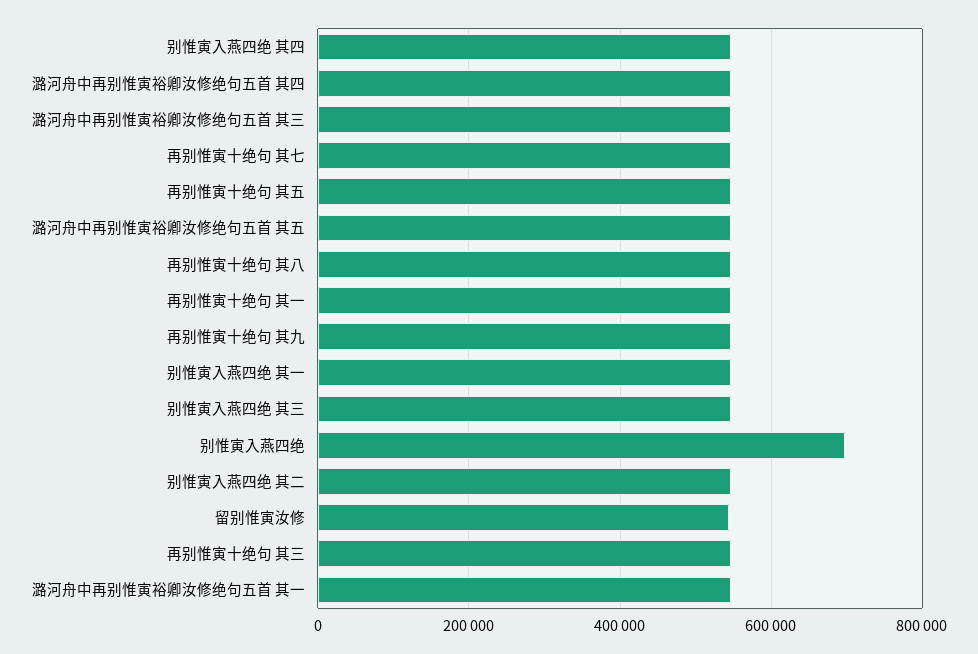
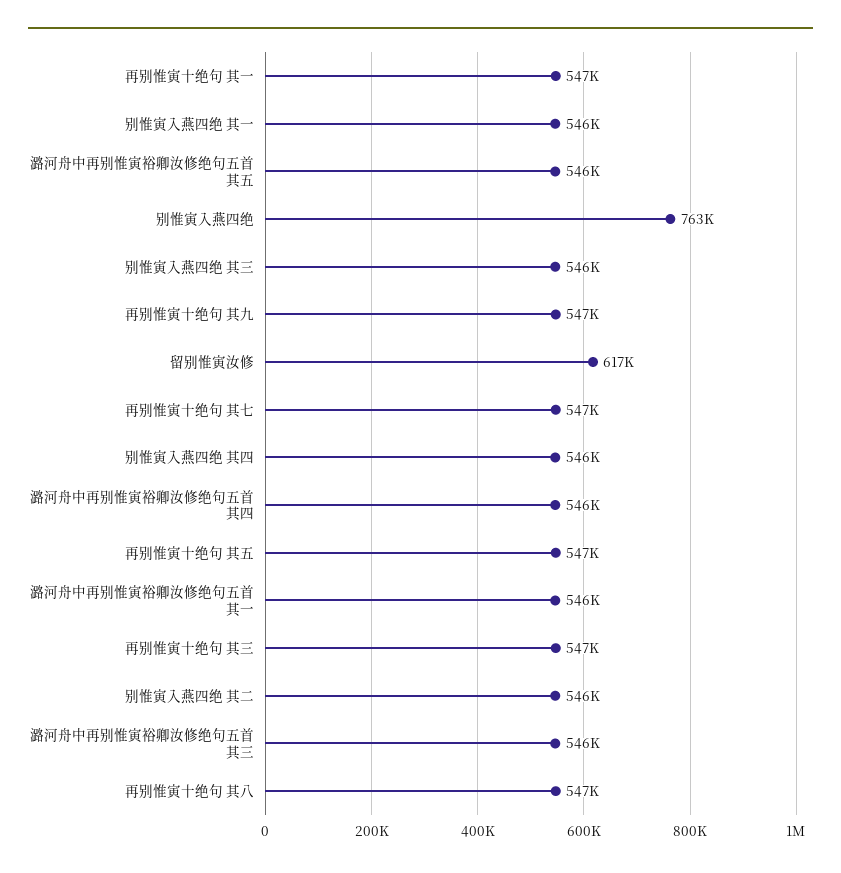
别惟寅入燕四绝: 700000 -> 763000
留别惟寅汝修: 540000 -> 617000

